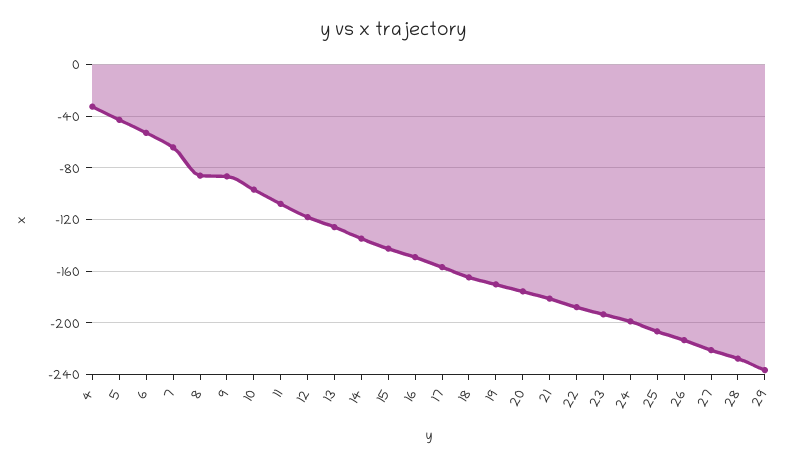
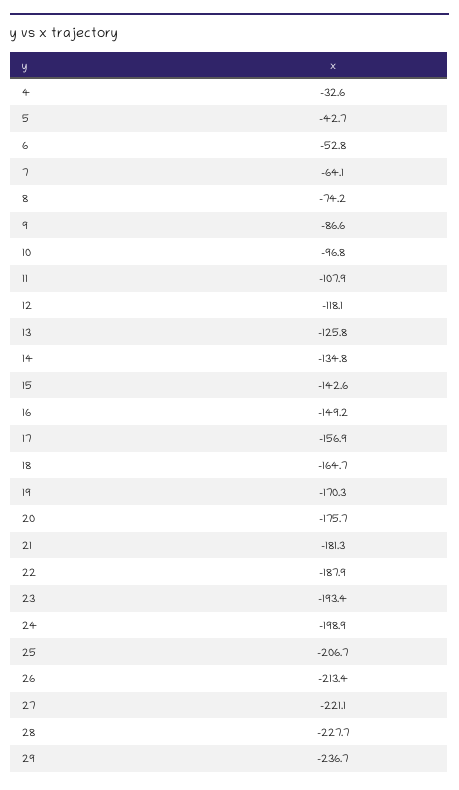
8: -85 -> -74.2

